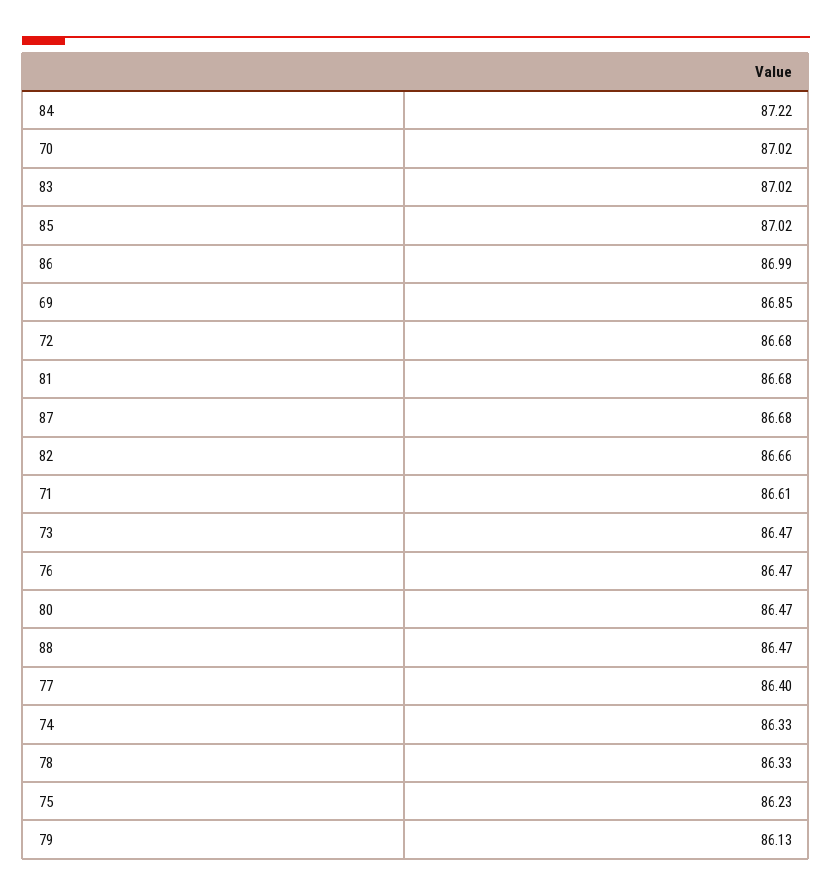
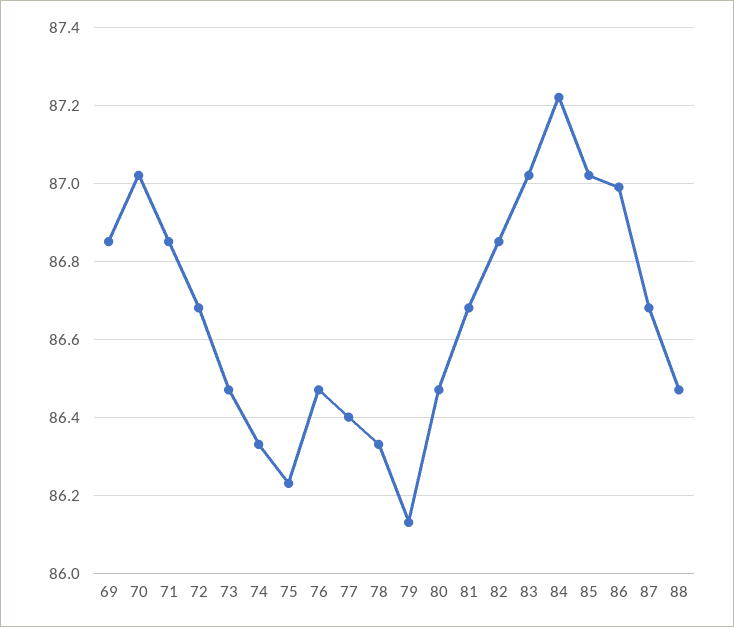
82: 86.66 -> 86.85
71: 86.61 -> 86.85

